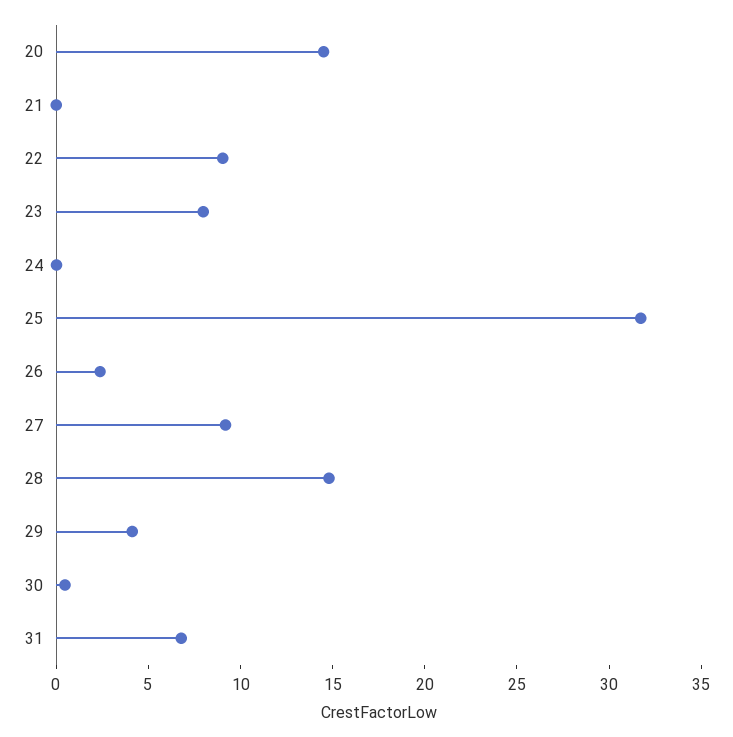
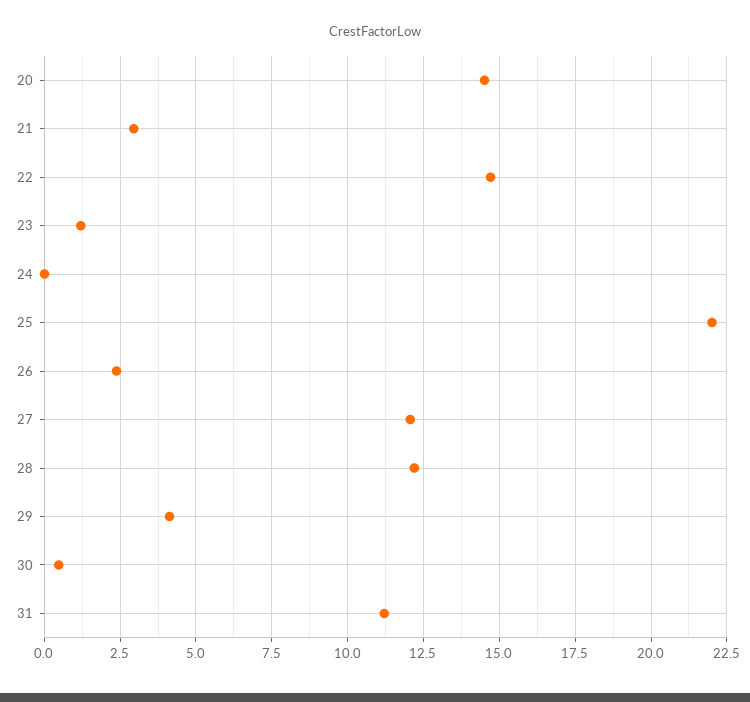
21: 0 -> 3
22: 9 -> 14.75
23: 8 -> 1.25
25: 32 -> 22
27: 9 -> 12
28: 15 -> 12.25
31: 7 -> 11.25

